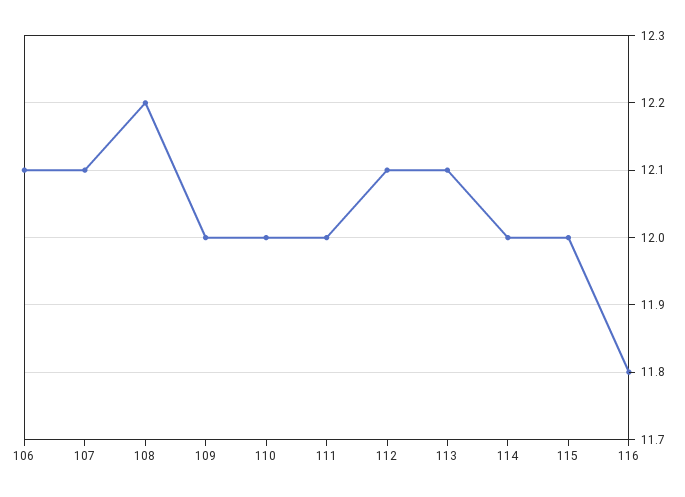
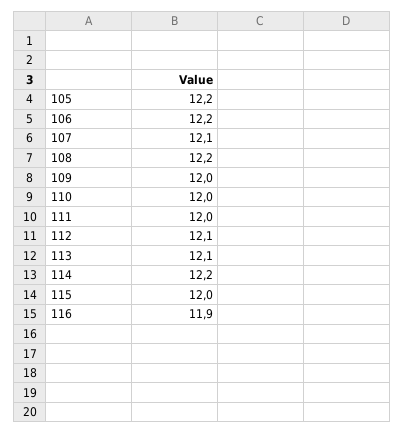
106: 12.1 -> 12.2
114: 12 -> 12.2
116: 11.8 -> 11.9
105: none -> 12.2

